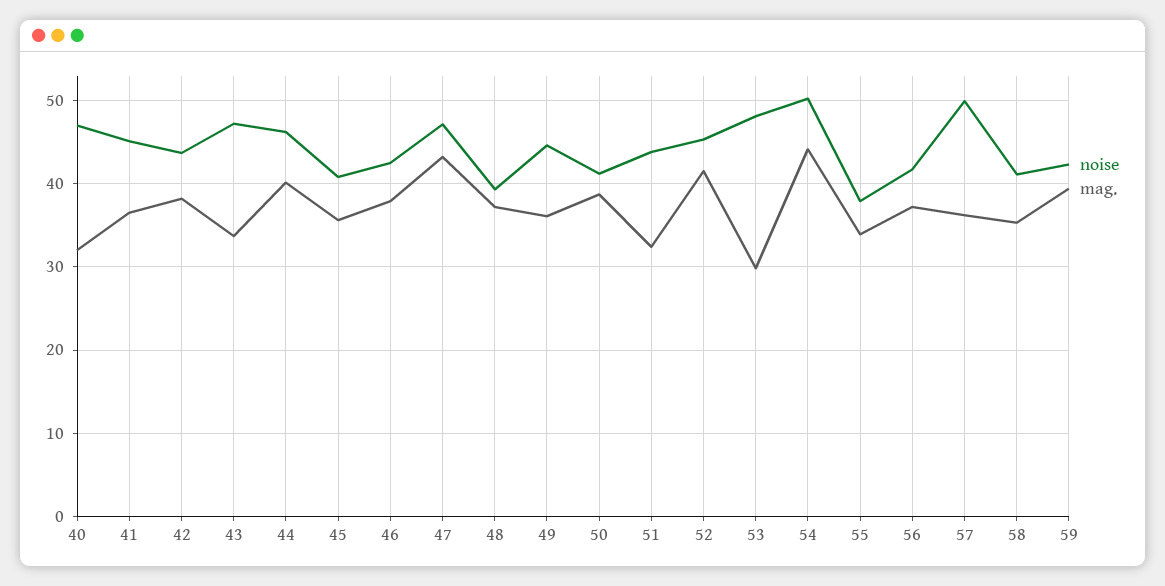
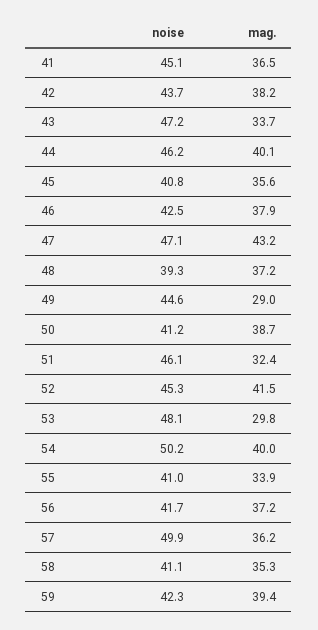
noise, 40: 47 -> none
mag., 40: 32 -> none
mag., 49: 36 -> 29
noise, 51: 44 -> 46.1
mag., 54: 44 -> 40
noise, 55: 38 -> 41

